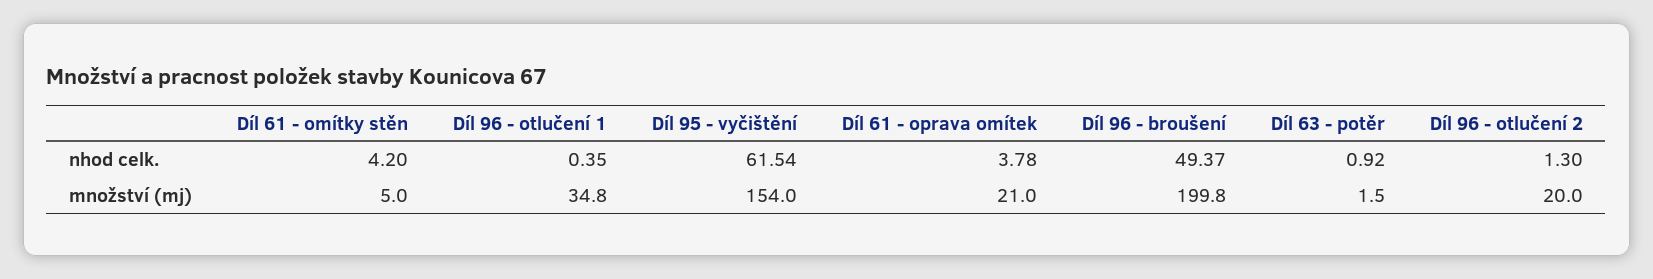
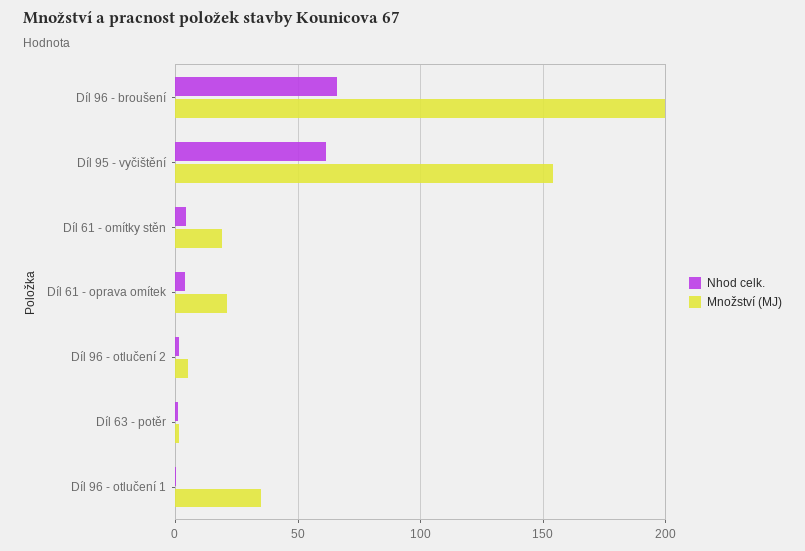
nhod celk., Díl 96 - broušení: 49.37 -> 65
množství (mj), Díl 61 - omítky stěn: 5 -> 20
množství (mj), Díl 96 - otlučení 2: 20 -> 5

